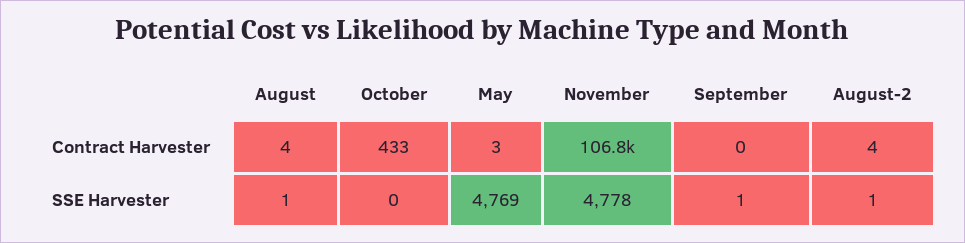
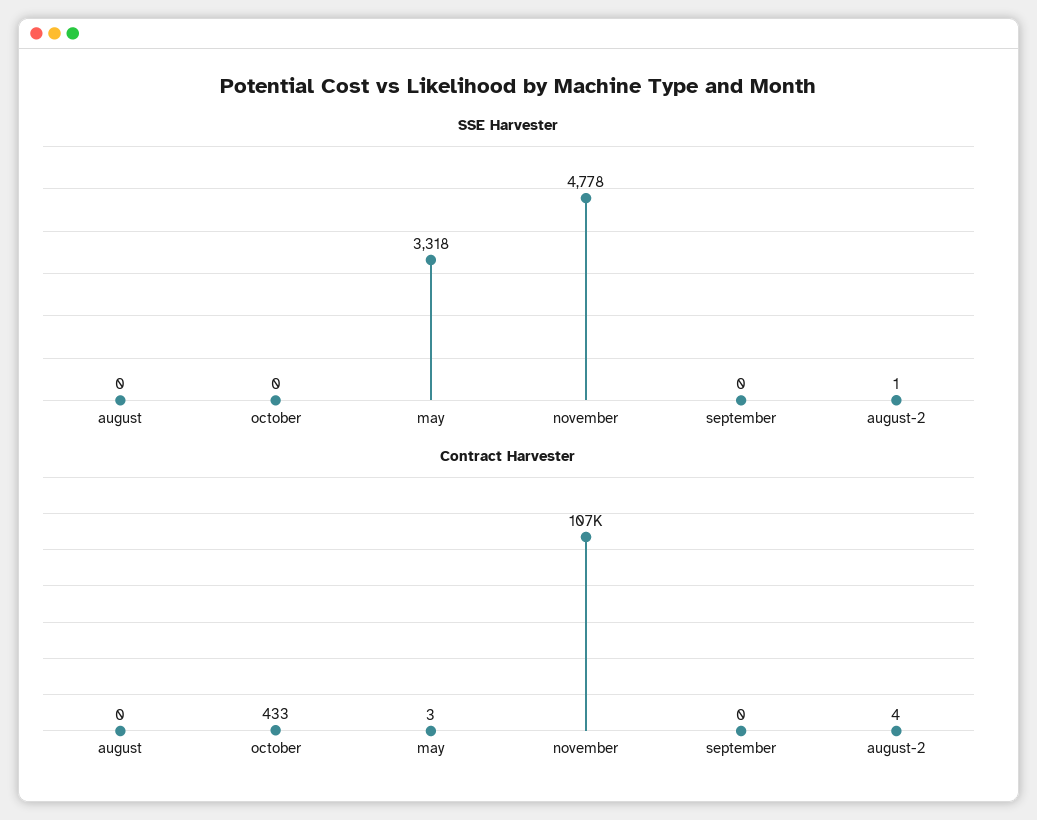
Contract Harvester, August: 4 -> 0
SSE Harvester, August: 1 -> 0
SSE Harvester, May: 4769 -> 3318
SSE Harvester, September: 1 -> 0

